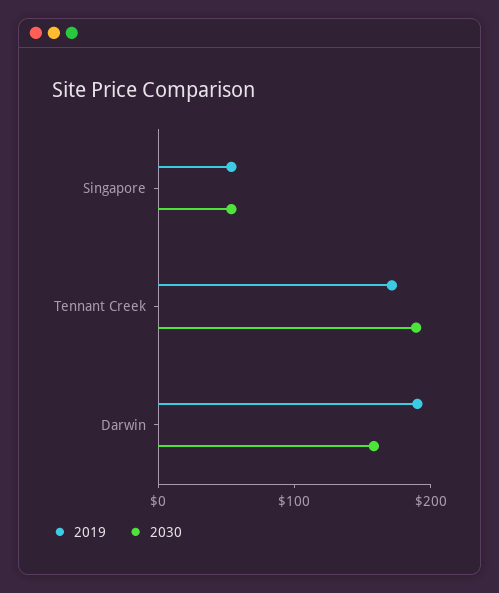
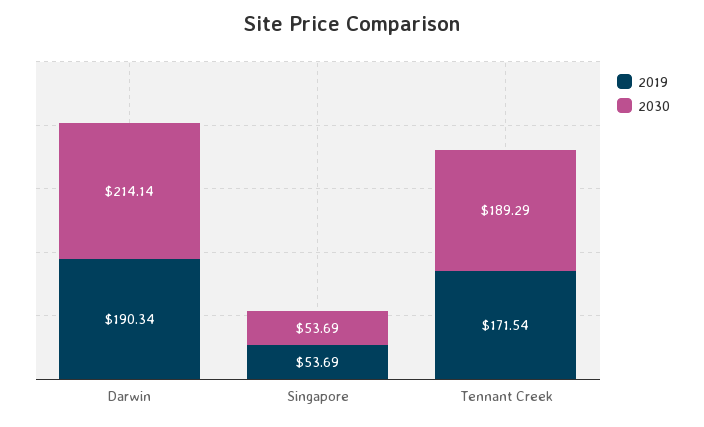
2030, Darwin: 160 -> 214.14

